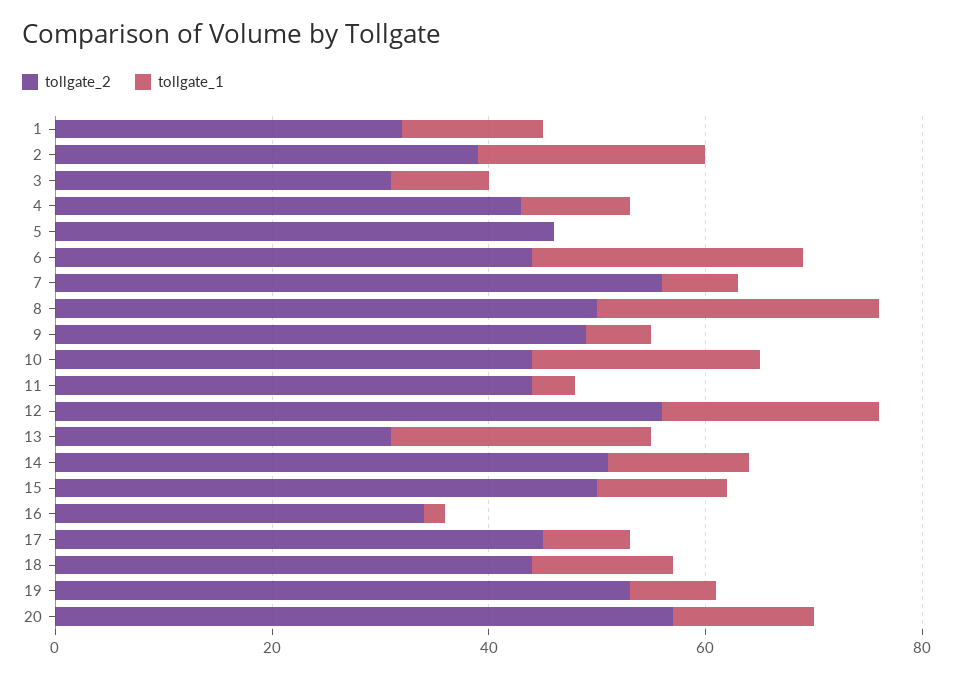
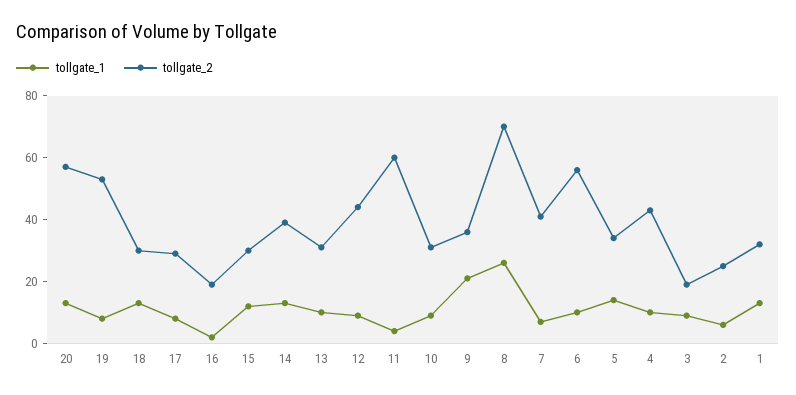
tollgate_2, 2: 40 -> 25
tollgate_1, 2: 20 -> 5
tollgate_2, 3: 30 -> 20
tollgate_2, 5: 45 -> 35
tollgate_1, 5: 0 -> 15
tollgate_2, 6: 45 -> 55
tollgate_1, 6: 25 -> 10
tollgate_2, 7: 55 -> 40
tollgate_2, 8: 50 -> 70
tollgate_2, 9: 50 -> 35
tollgate_1, 9: 5 -> 20
tollgate_2, 10: 45 -> 30
tollgate_1, 10: 20 -> 10
tollgate_2, 11: 45 -> 60
tollgate_2, 12: 55 -> 45
tollgate_1, 12: 20 -> 10
tollgate_1, 13: 25 -> 10
tollgate_2, 14: 50 -> 40
tollgate_2, 15: 50 -> 30
tollgate_2, 16: 35 -> 20
tollgate_2, 17: 45 -> 30
tollgate_2, 18: 45 -> 30

